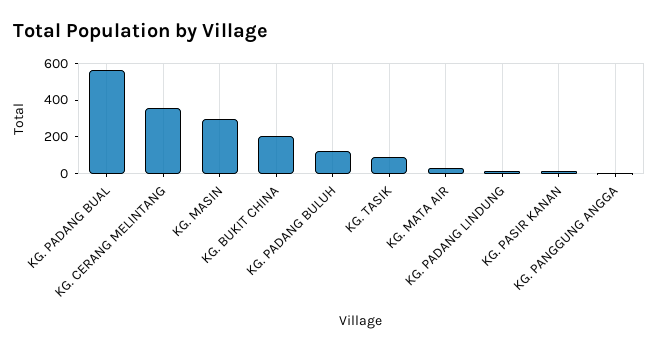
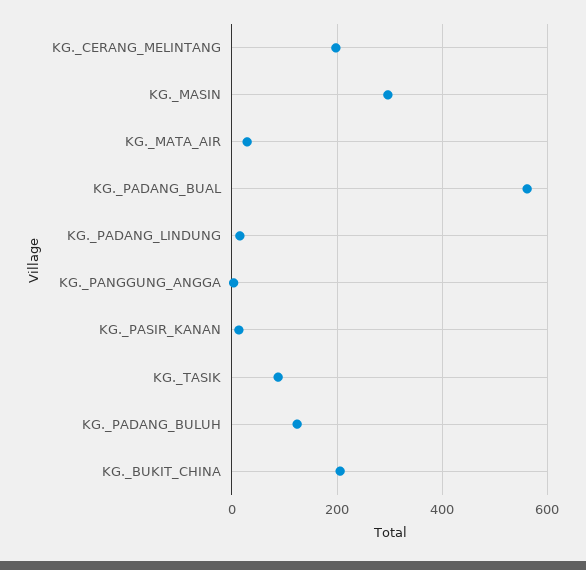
KG. CERANG MELINTANG: 350 -> 200

